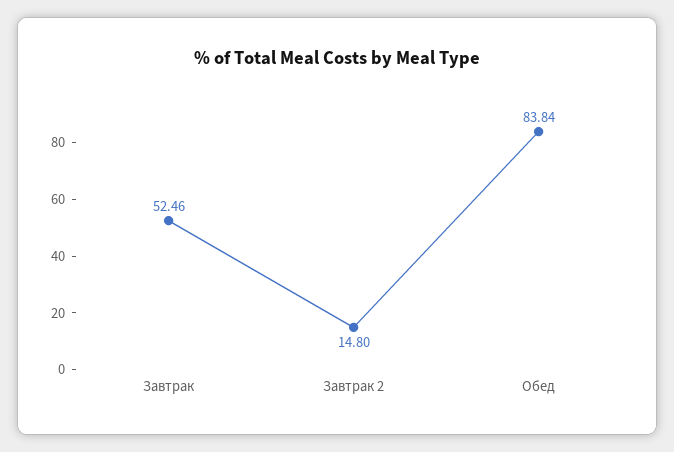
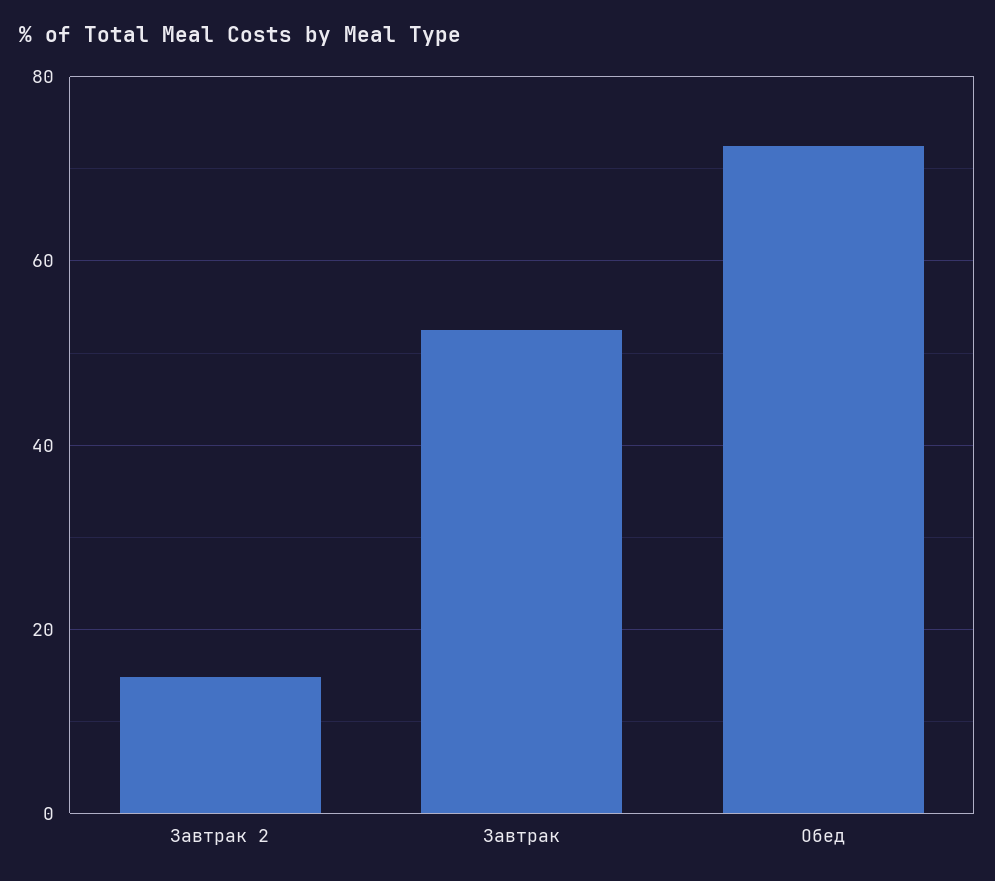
Обед: 83.84 -> 72

